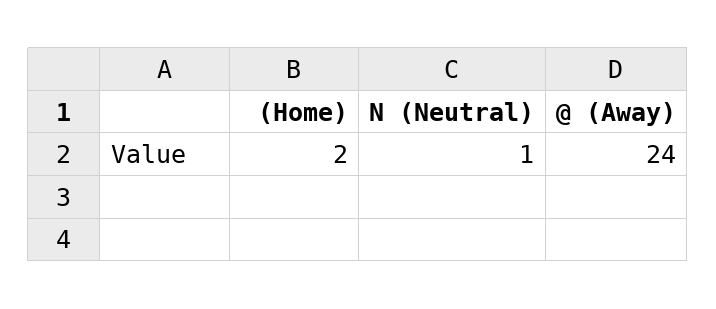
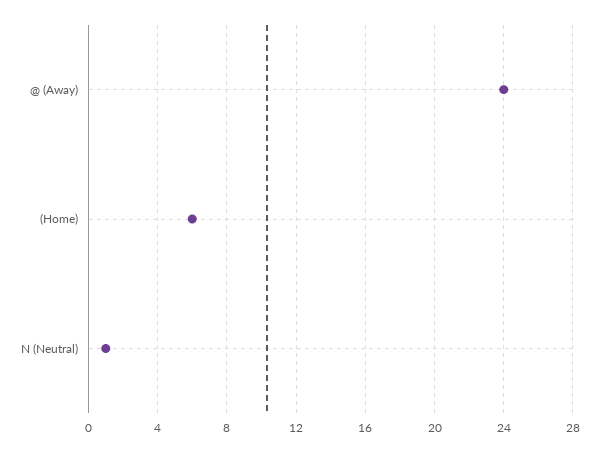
(Home): 2 -> 6

